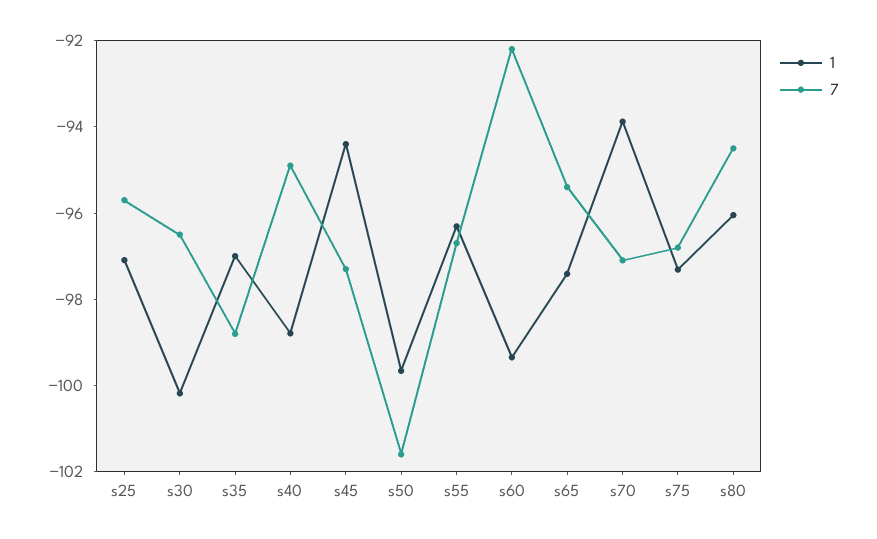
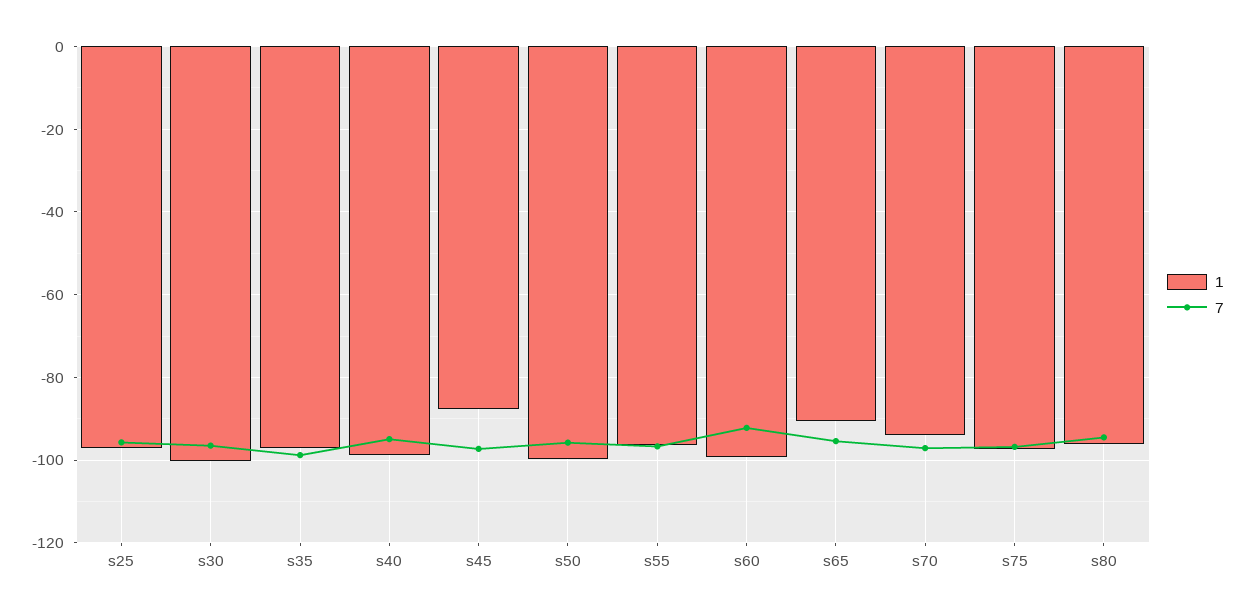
1, s45: -94.5 -> -88
7, s50: -101.5 -> -96
1, s65: -97.5 -> -90

